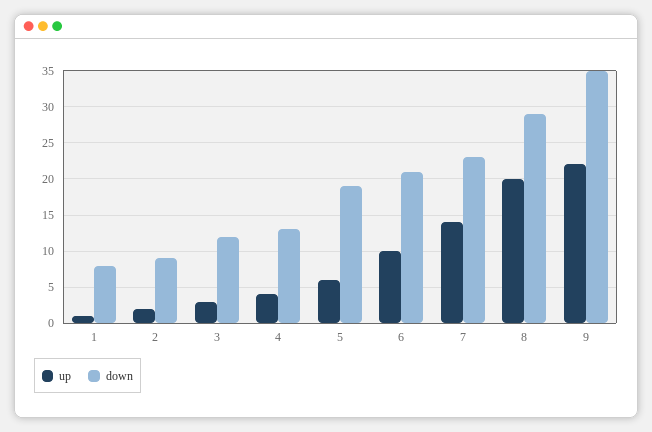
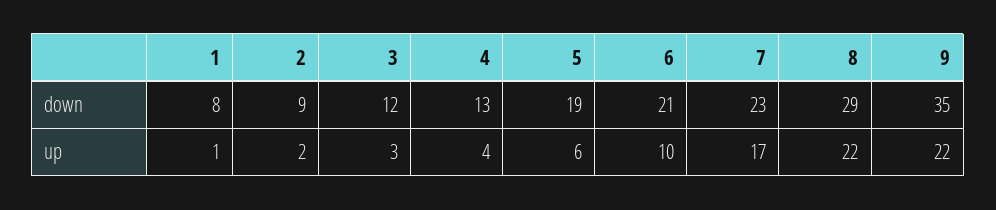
up, 7: 14 -> 17
up, 8: 20 -> 22

